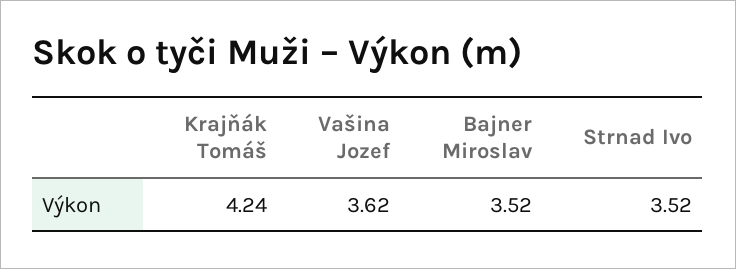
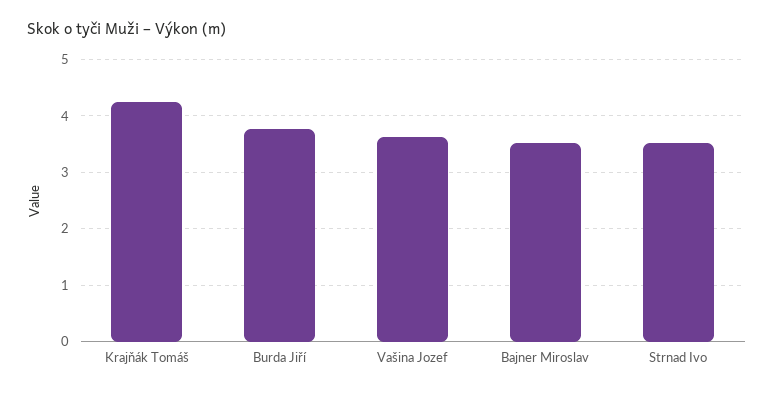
Burda Jiří: none -> 3.8

